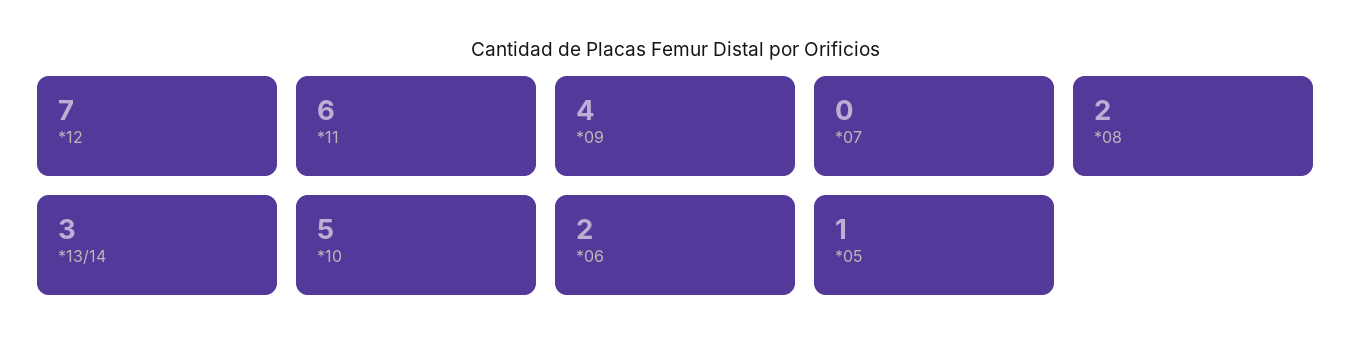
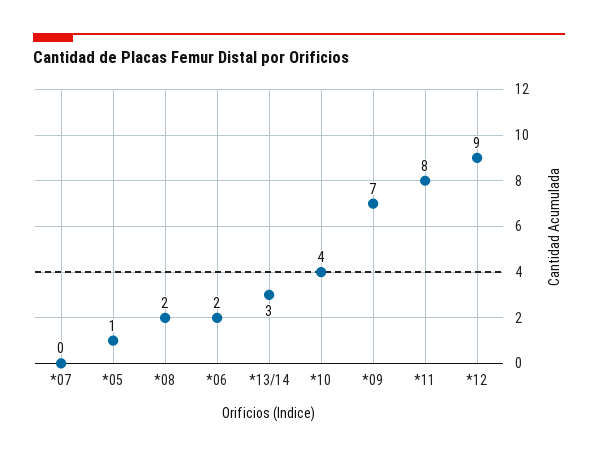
*12: 7 -> 9
*11: 6 -> 8
*09: 4 -> 7
*10: 5 -> 4

